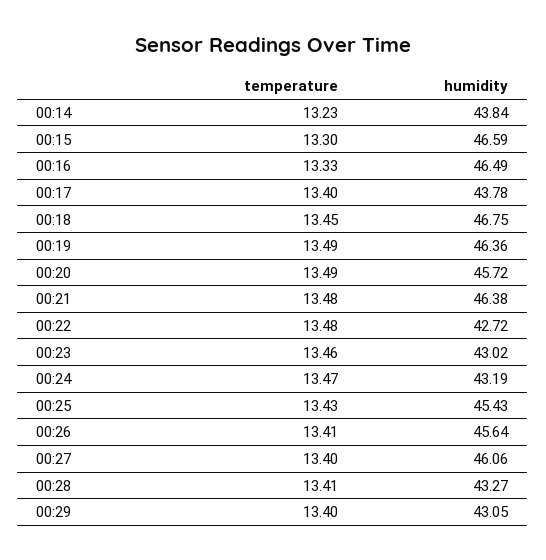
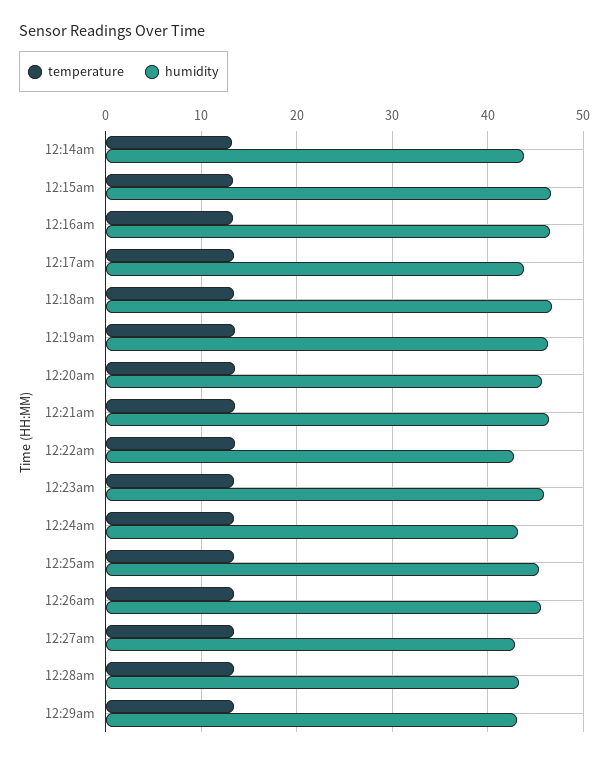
humidity, 00:23: 43.02 -> 46
humidity, 00:27: 46.06 -> 43

